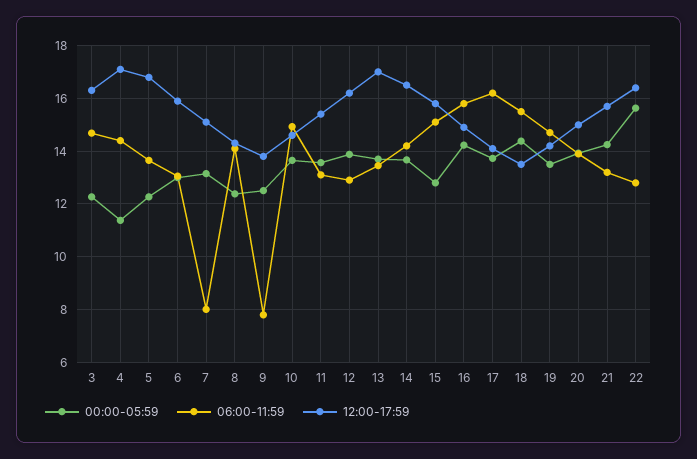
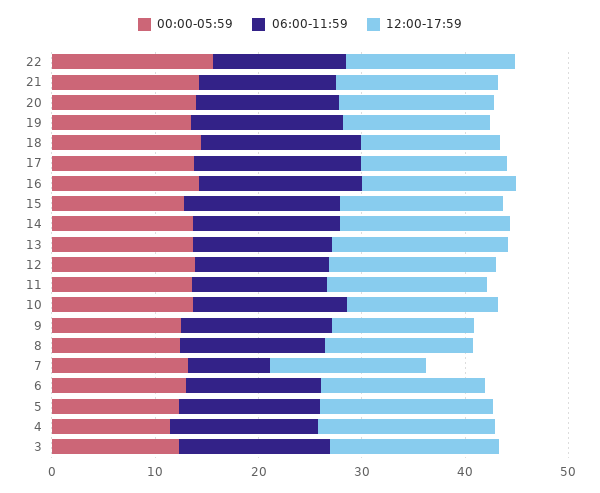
06:00-11:59, 9: 7.75 -> 14

